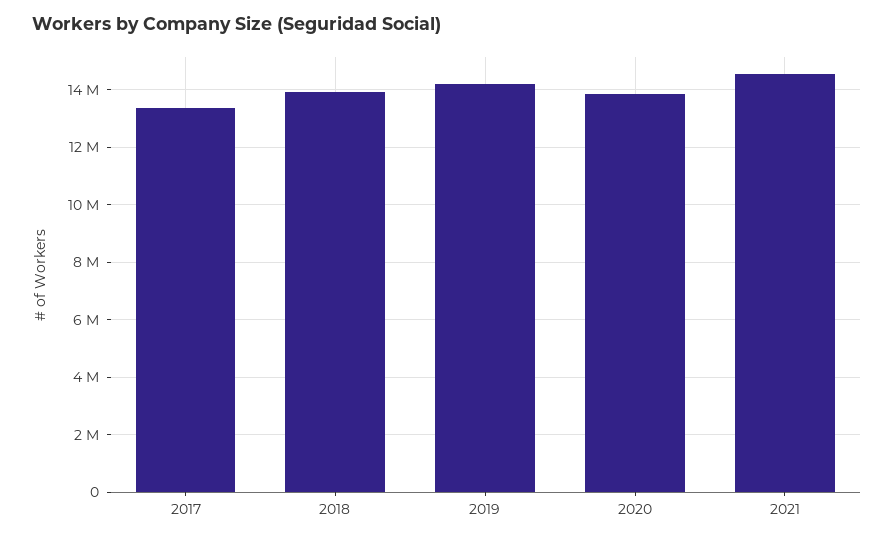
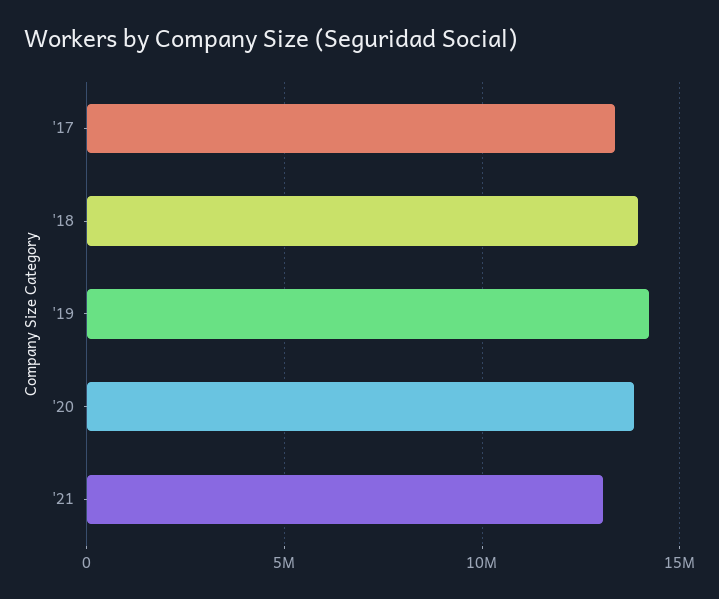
2021: 14500000 -> 13000000

